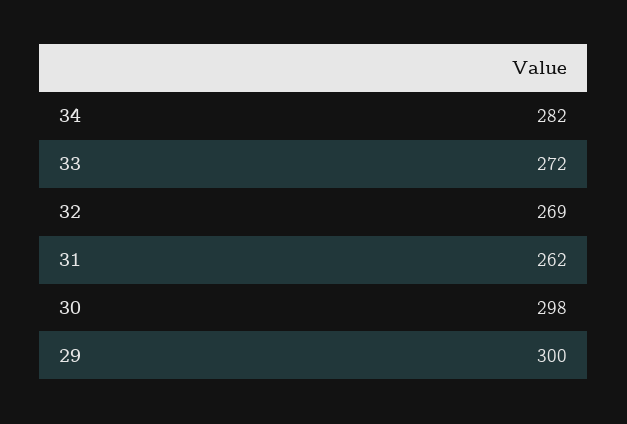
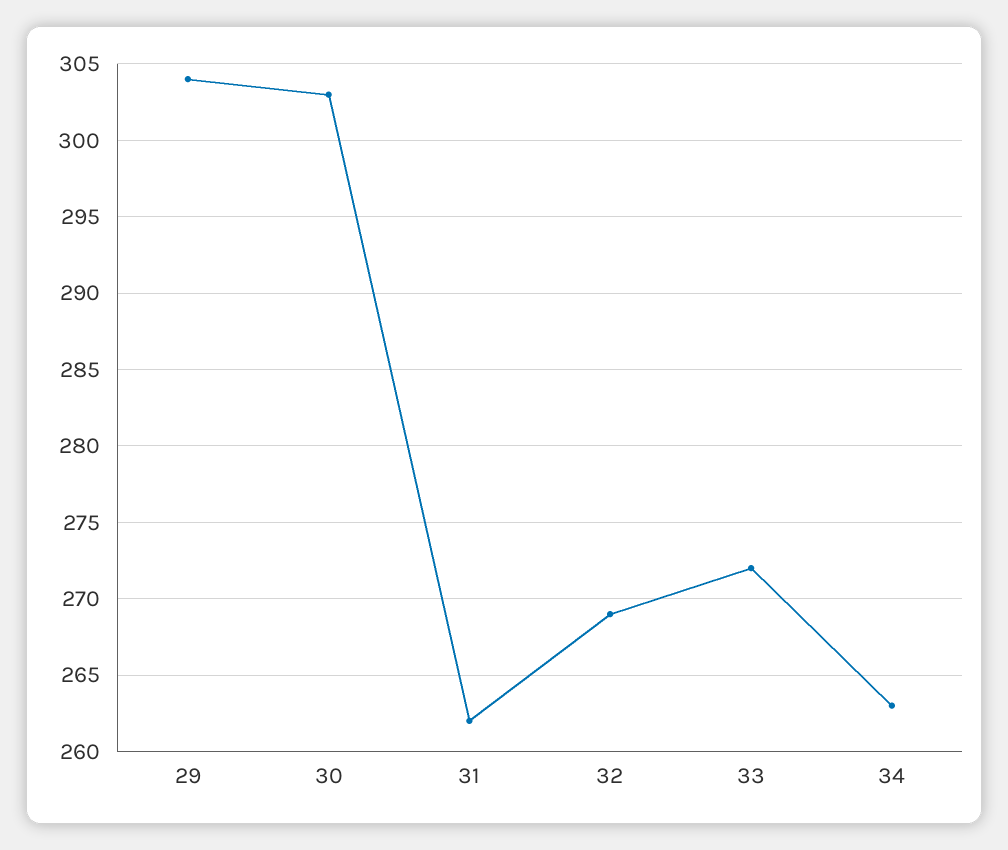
34: 282 -> 263
30: 298 -> 303
29: 300 -> 304

